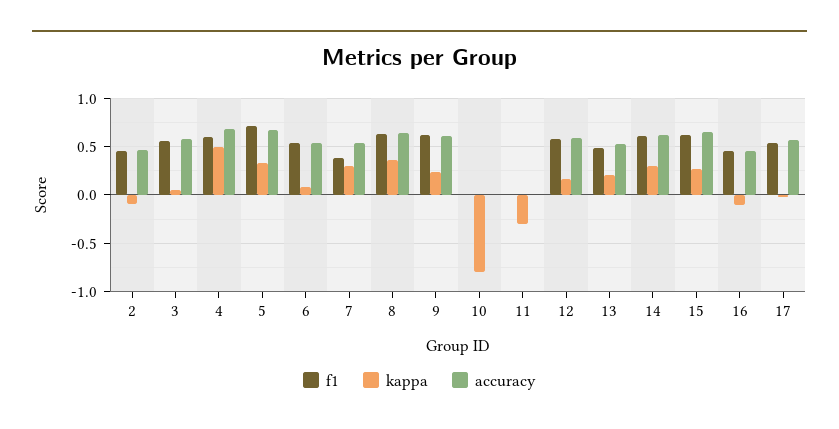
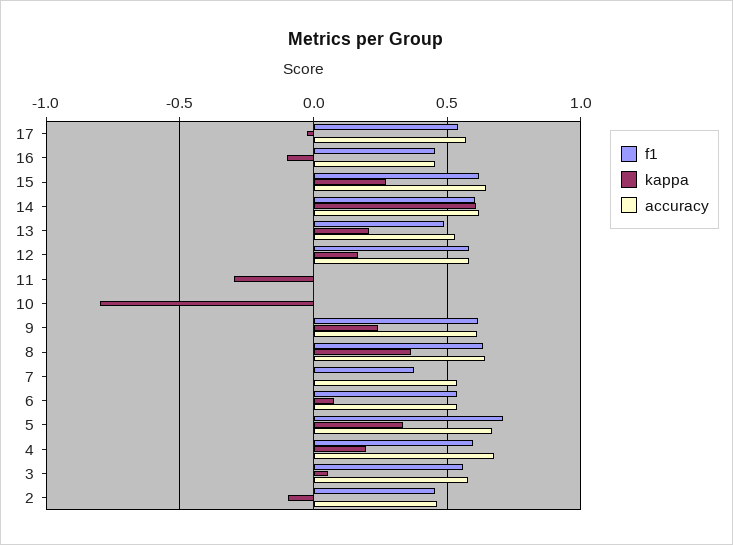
kappa, 4: 0.5 -> 0.2
kappa, 7: 0.3 -> 0
kappa, 14: 0.3 -> 0.6

